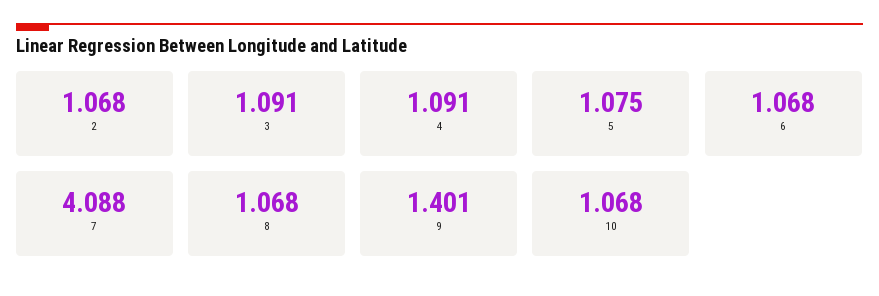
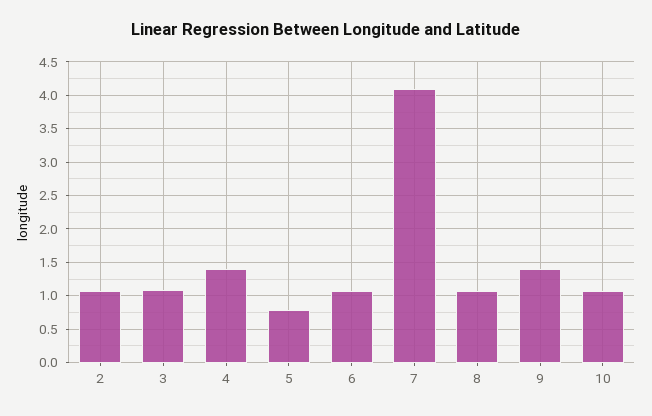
4: 1.091 -> 1.4
5: 1.075 -> 0.8

